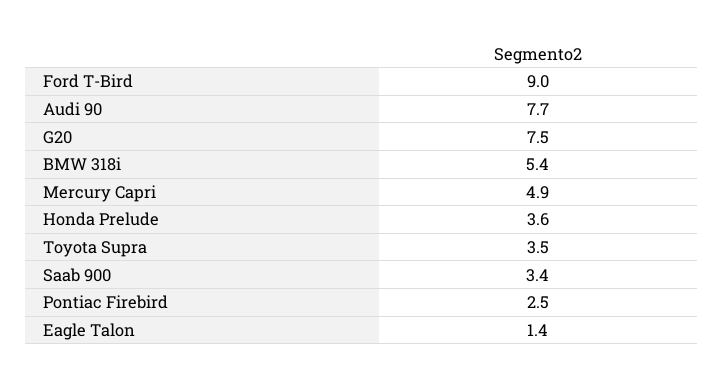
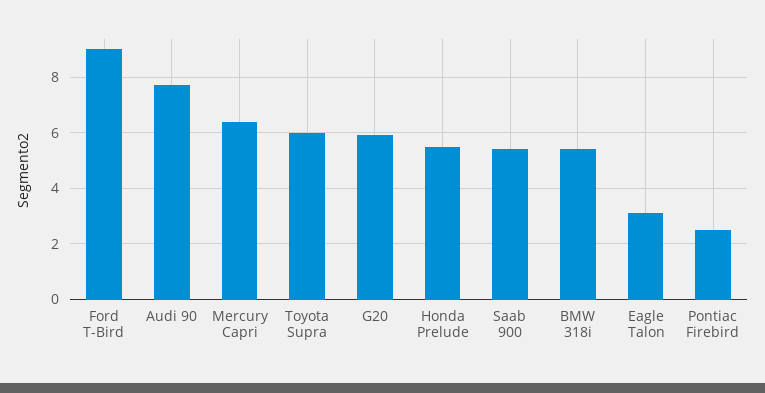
G20: 7.5 -> 6
Mercury Capri: 4.9 -> 6.5
Honda Prelude: 3.6 -> 5.5
Toyota Supra: 3.5 -> 6
Saab 900: 3.4 -> 5.5
Eagle Talon: 1.4 -> 3

